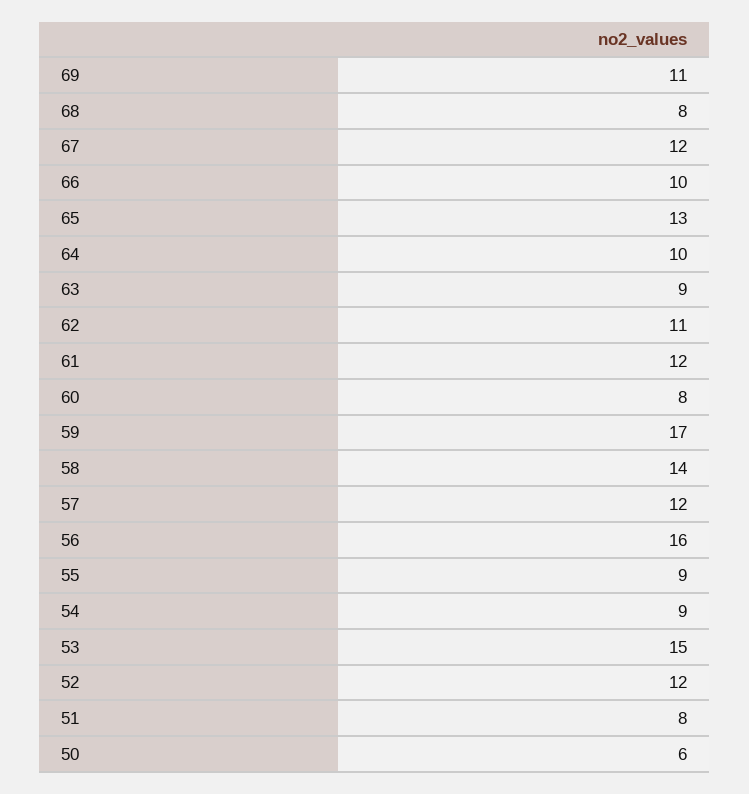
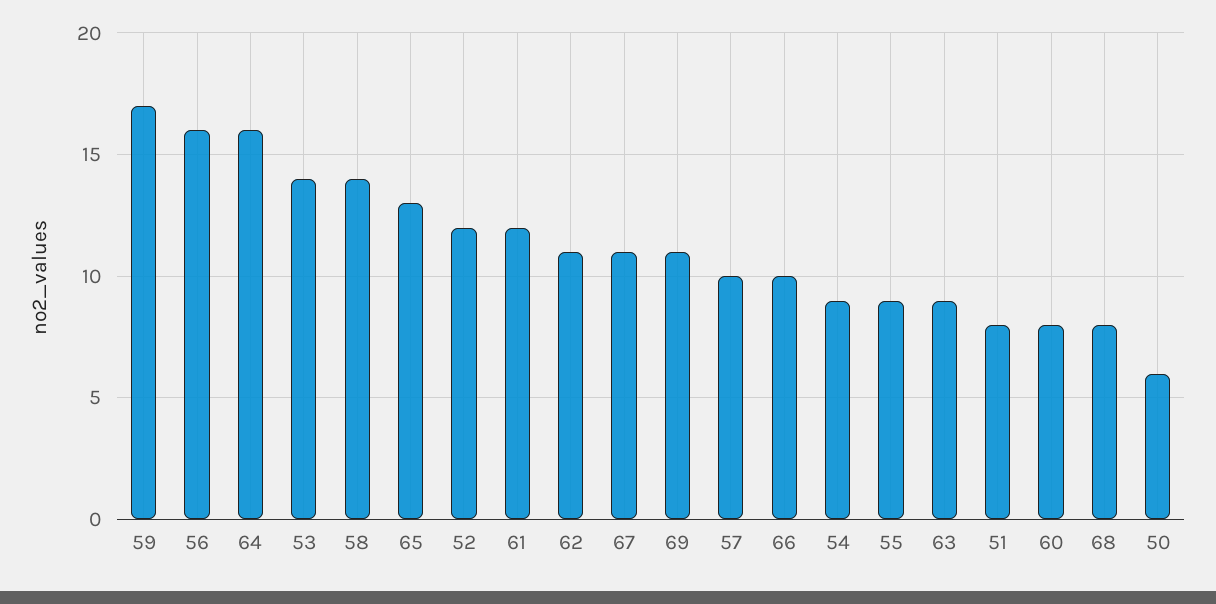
67: 12 -> 11
64: 10 -> 16
57: 12 -> 10
53: 15 -> 14

